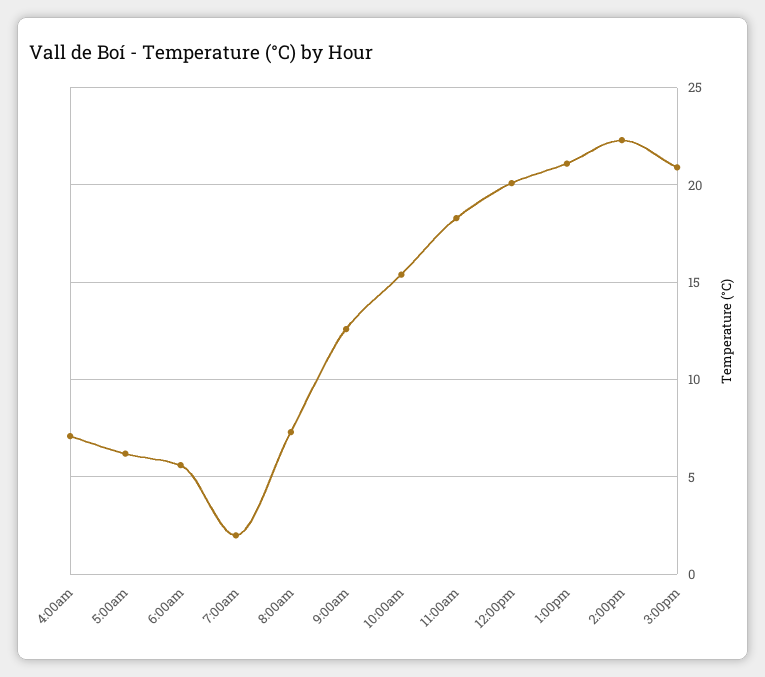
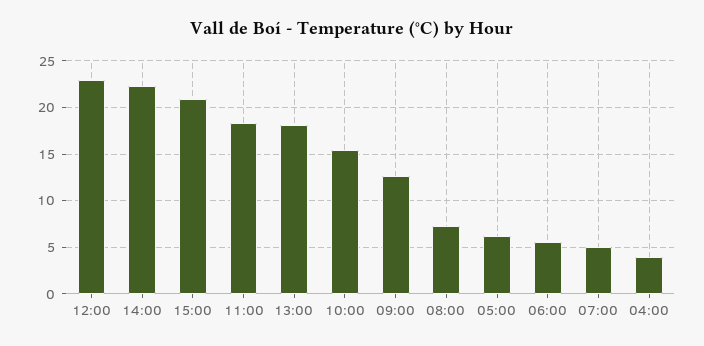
4:00am: 7 -> 4
7:00am: 2 -> 5
12:00pm: 20 -> 23
1:00pm: 21 -> 18

